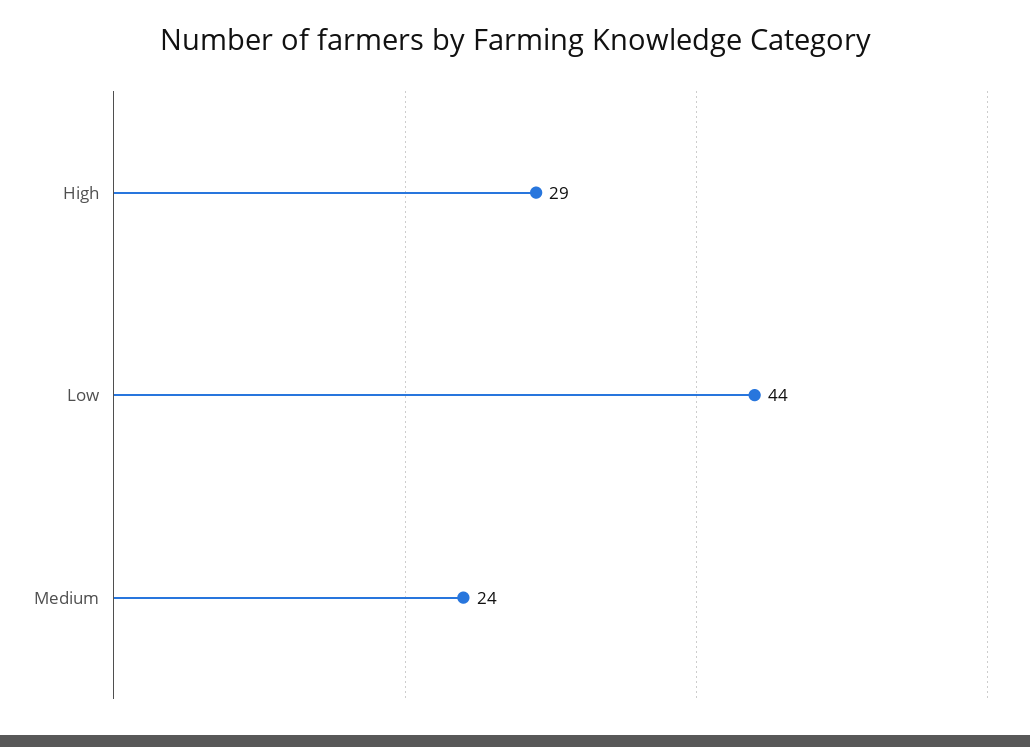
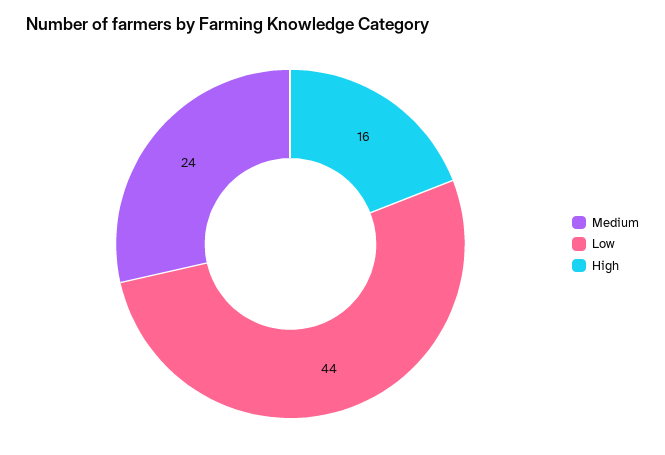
High: 29 -> 16

